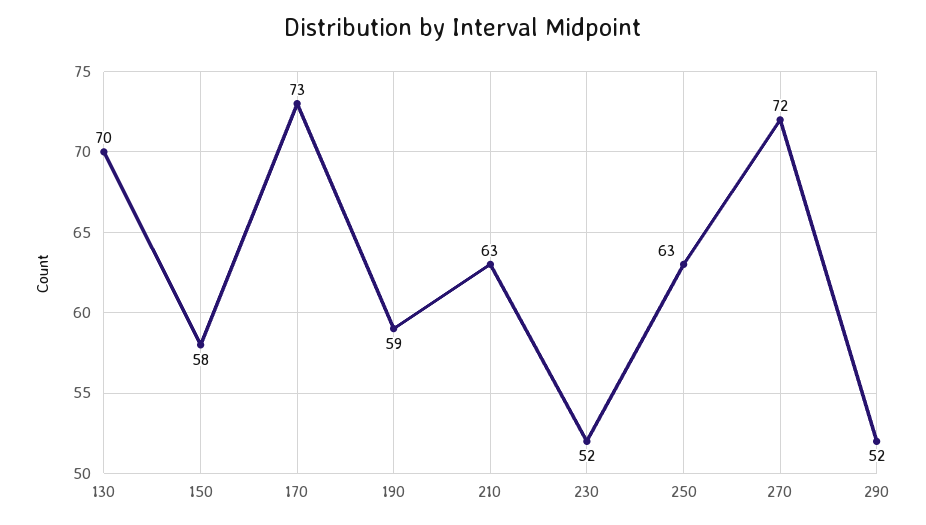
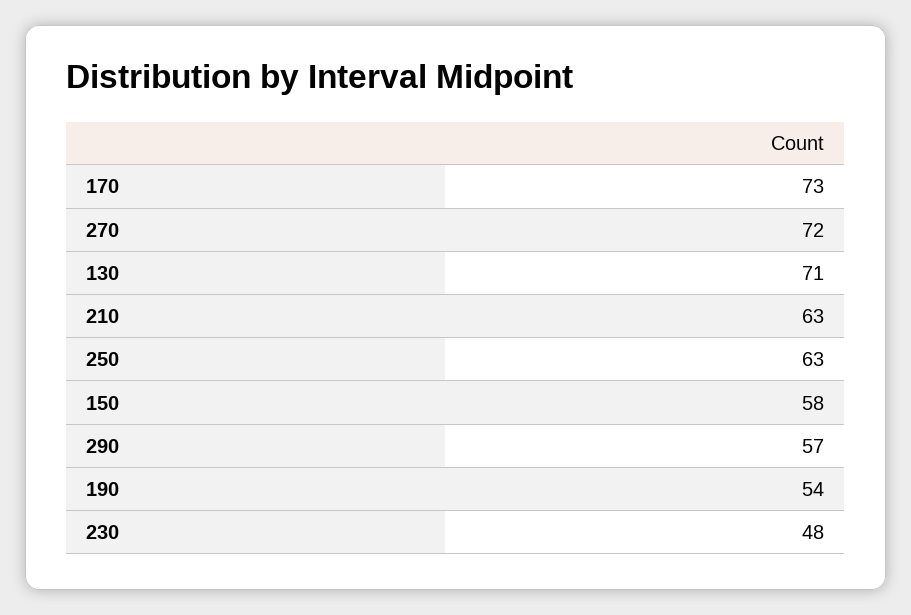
130: 70 -> 71
190: 59 -> 54
230: 52 -> 48
290: 52 -> 57

